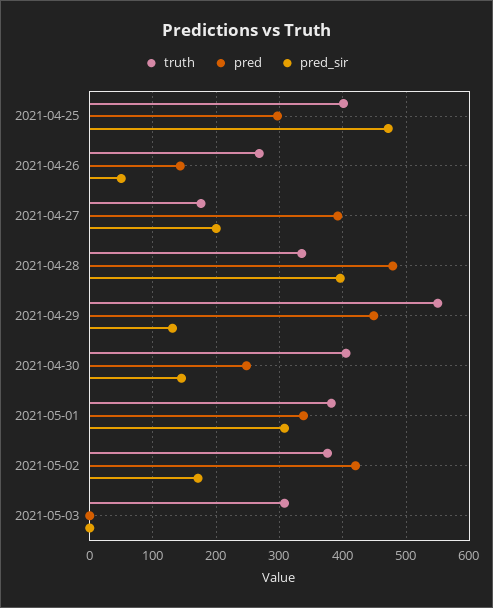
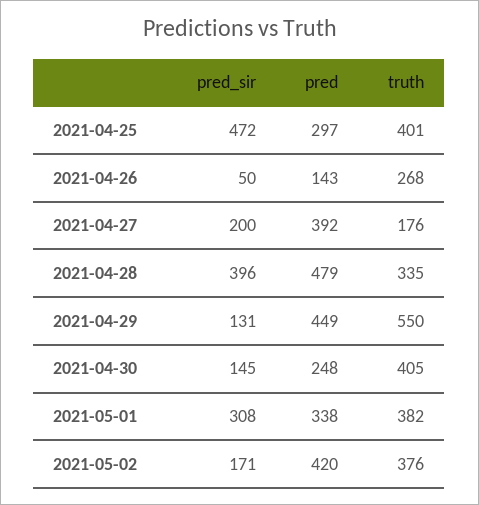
truth, 2021-05-03: 310 -> none
pred, 2021-05-03: 0 -> none
pred_sir, 2021-05-03: 0 -> none

